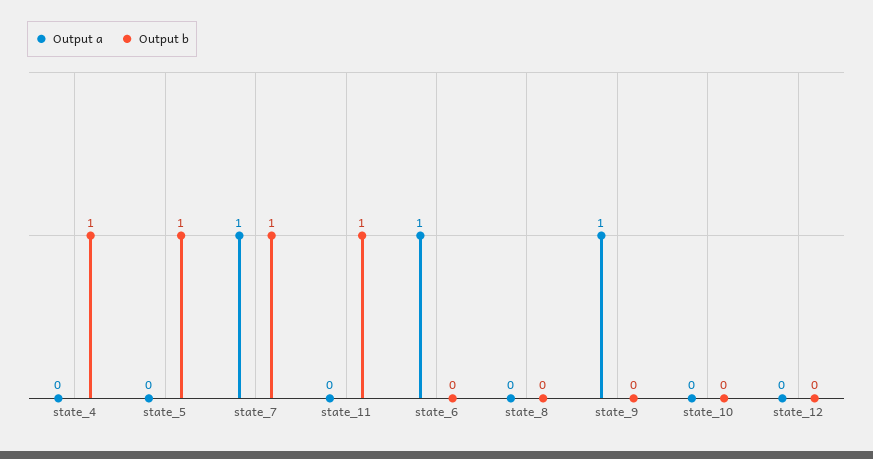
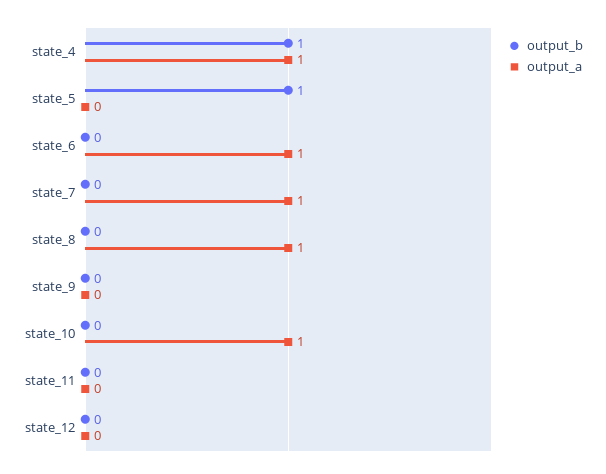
Output a, state_4: 0 -> 1
Output b, state_7: 1 -> 0
Output b, state_11: 1 -> 0
Output a, state_8: 0 -> 1
Output a, state_9: 1 -> 0
Output a, state_10: 0 -> 1

